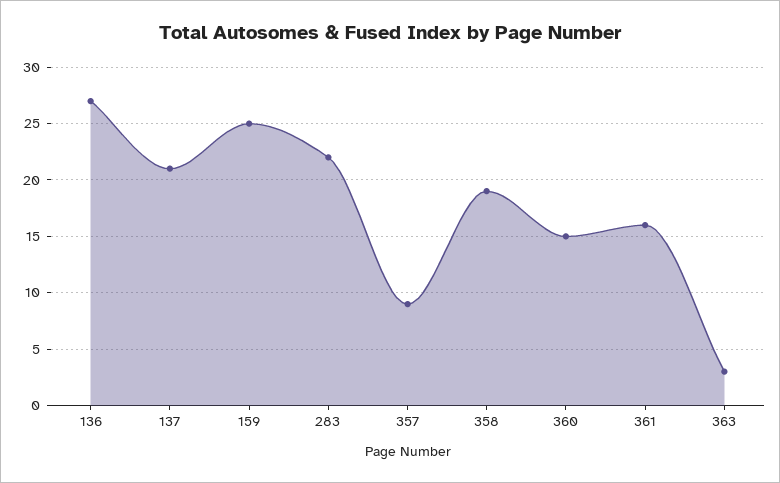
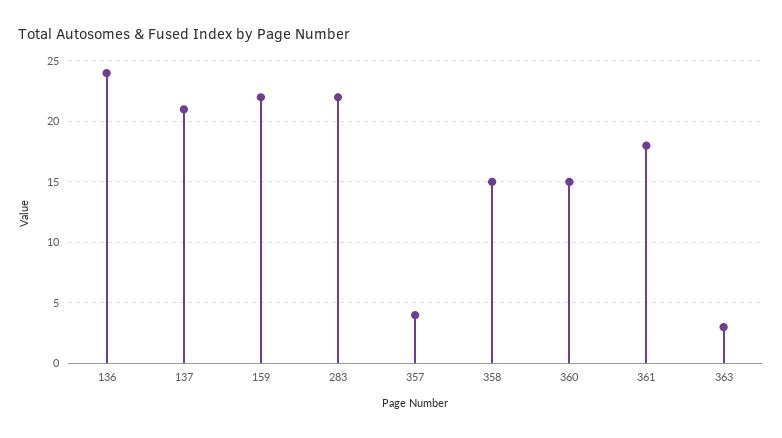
136: 27 -> 24
159: 25 -> 22
357: 9 -> 4
358: 19 -> 15
361: 16 -> 18

